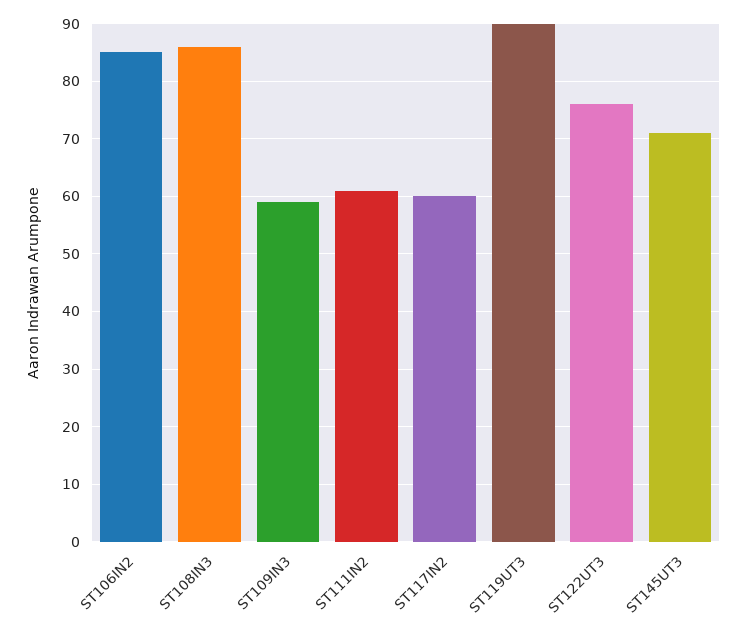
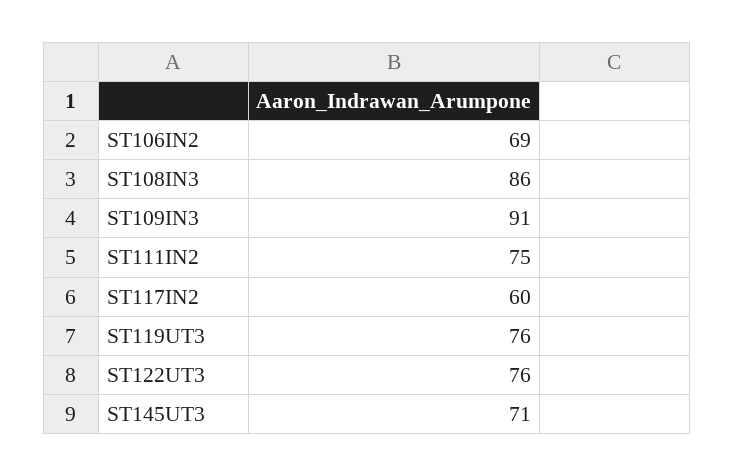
ST106IN2: 85 -> 69
ST109IN3: 60 -> 91
ST111IN2: 60 -> 75
ST119UT3: 90 -> 76

